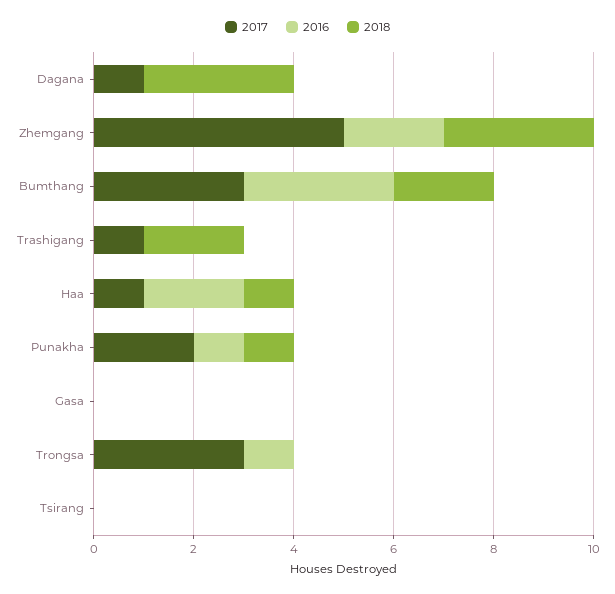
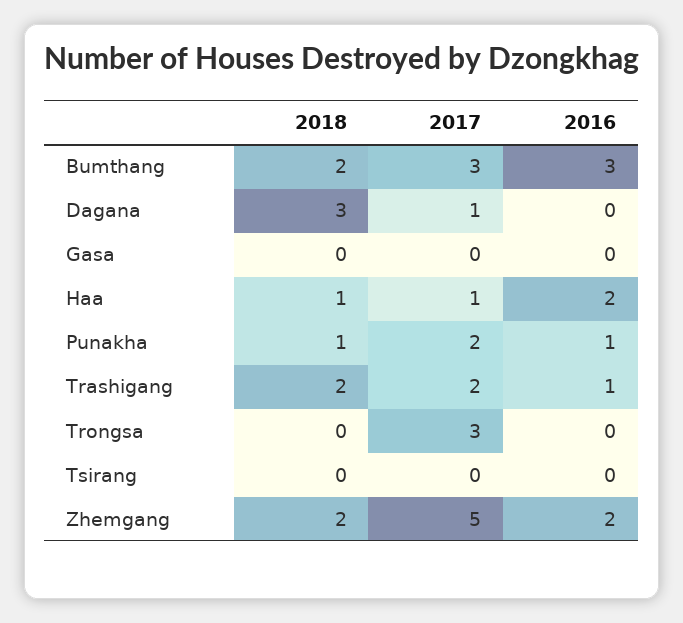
2018, Zhemgang: 3 -> 2
2017, Trashigang: 1 -> 2
2016, Trashigang: 0 -> 1
2016, Trongsa: 1 -> 0

